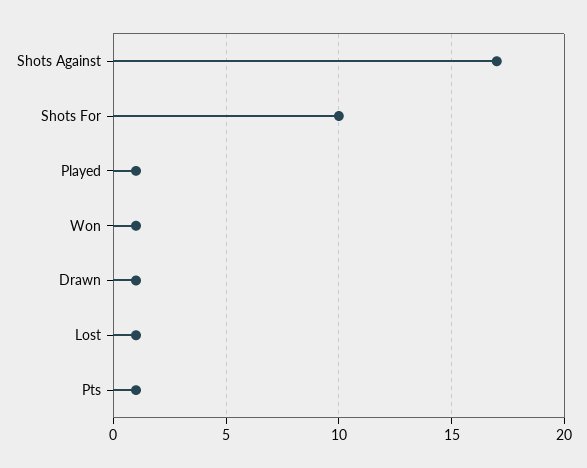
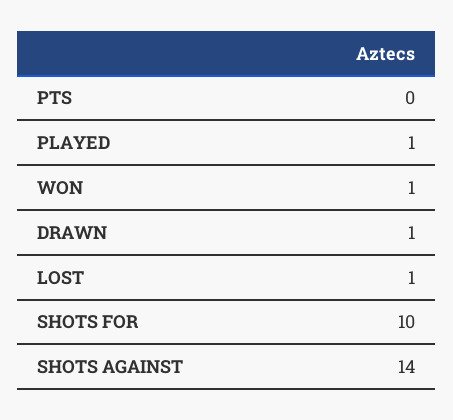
Shots Against: 17 -> 14
Pts: 1 -> 0

